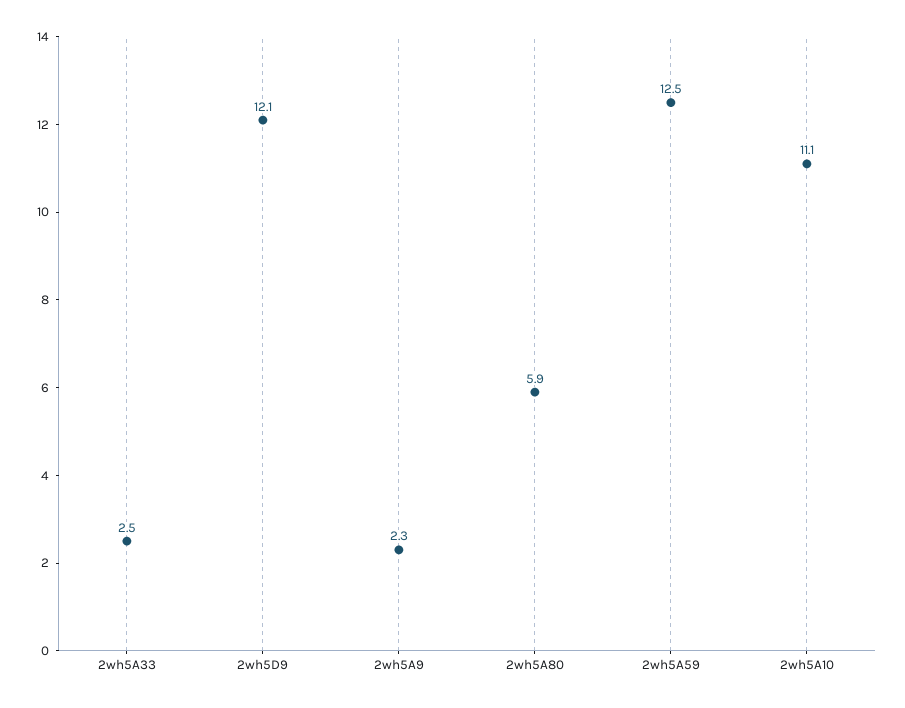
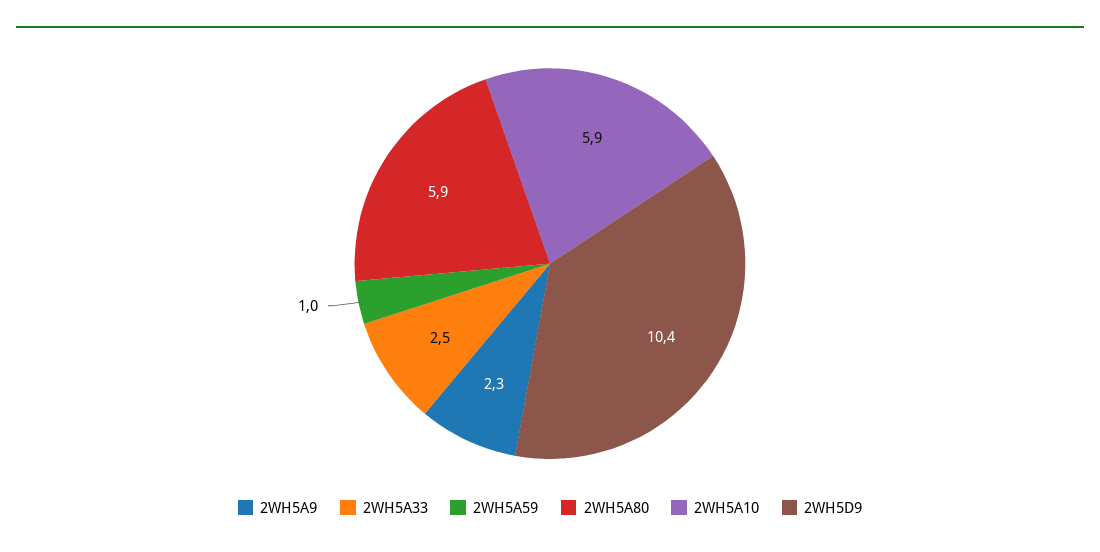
2wh5D9: 12.1 -> 10.4
2wh5A59: 12.5 -> 1
2wh5A10: 11.1 -> 5.9

